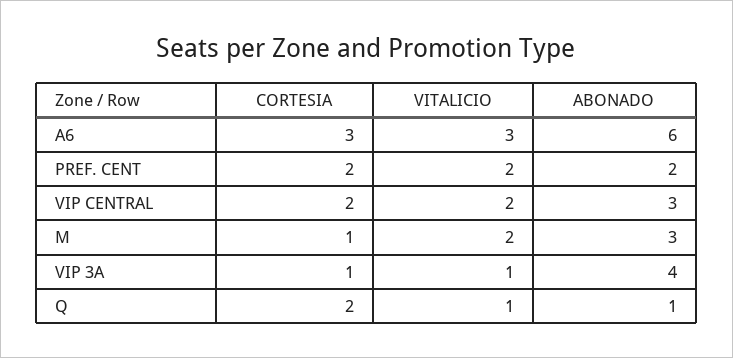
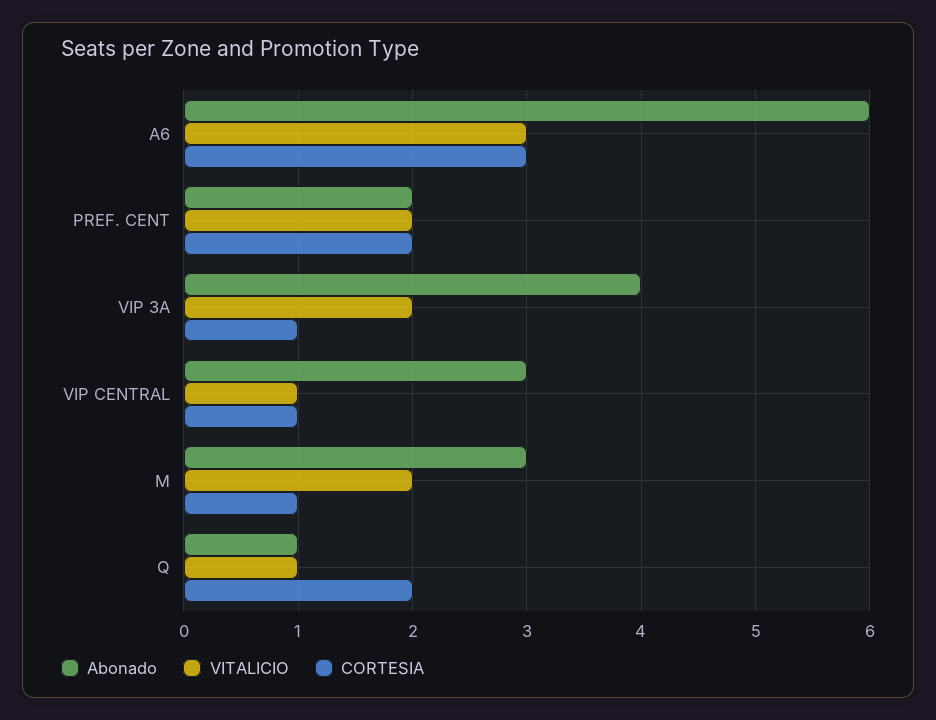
CORTESIA, VIP CENTRAL: 2 -> 1
VITALICIO, VIP CENTRAL: 2 -> 1
VITALICIO, VIP 3A: 1 -> 2

